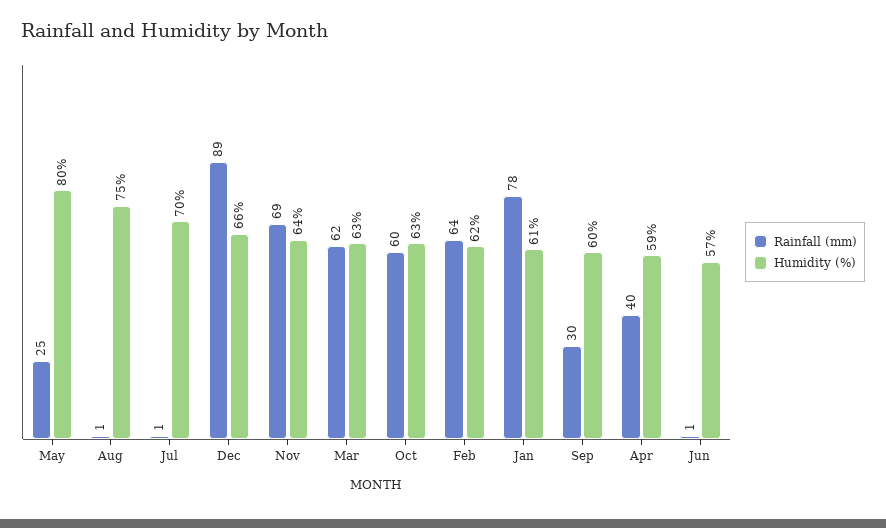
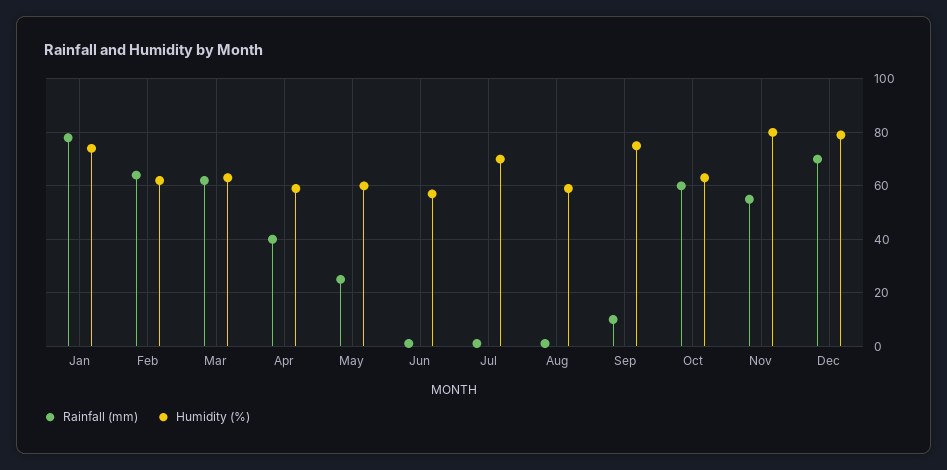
Humidity (%), May: 80 -> 60
Humidity (%), Aug: 75 -> 60
Rainfall (mm), Dec: 89 -> 70
Humidity (%), Dec: 66 -> 80
Rainfall (mm), Nov: 69 -> 55
Humidity (%), Nov: 64 -> 80
Humidity (%), Jan: 61 -> 75
Rainfall (mm), Sep: 30 -> 10
Humidity (%), Sep: 60 -> 75

